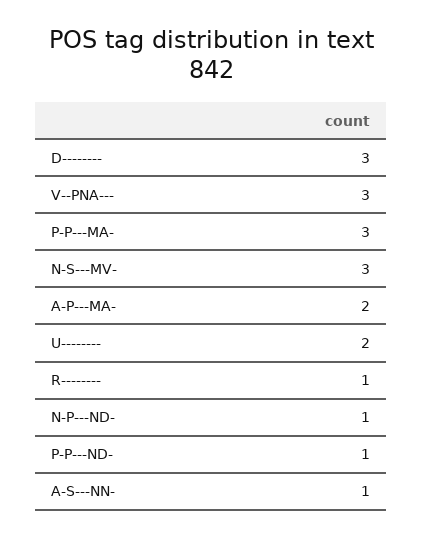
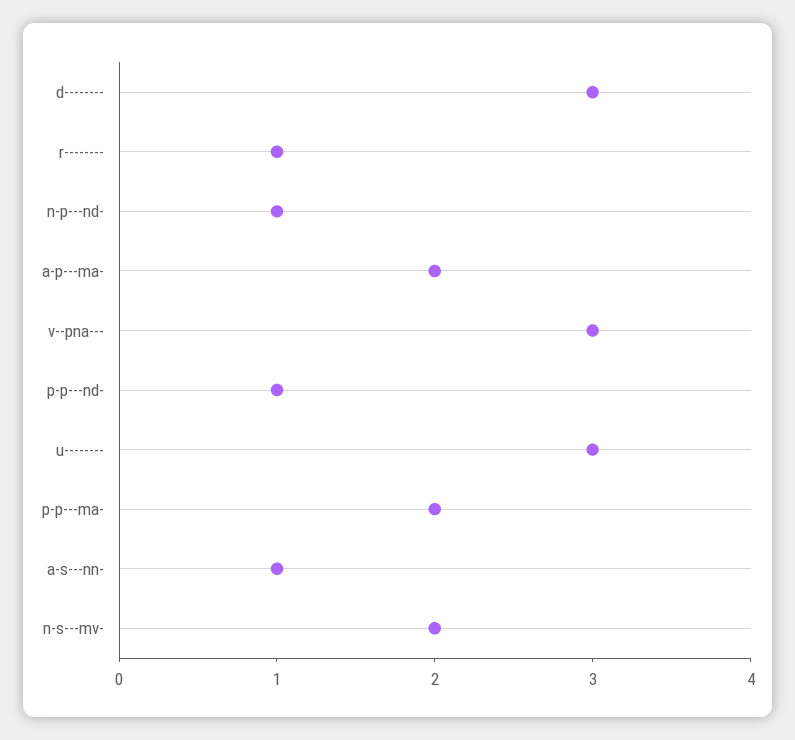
P-P---MA-: 3 -> 2
N-S---MV-: 3 -> 2
U--------: 2 -> 3

